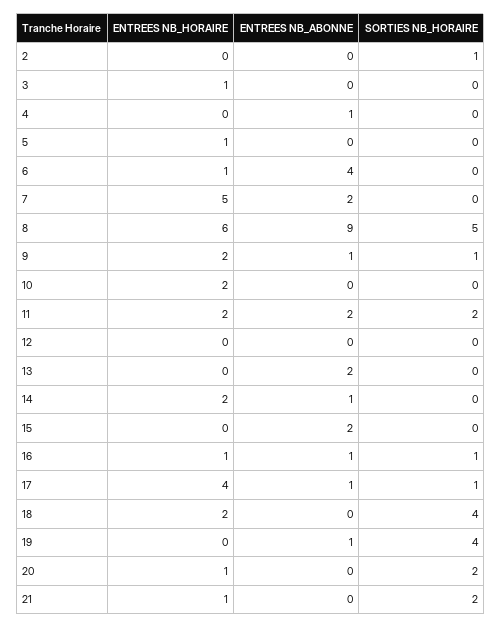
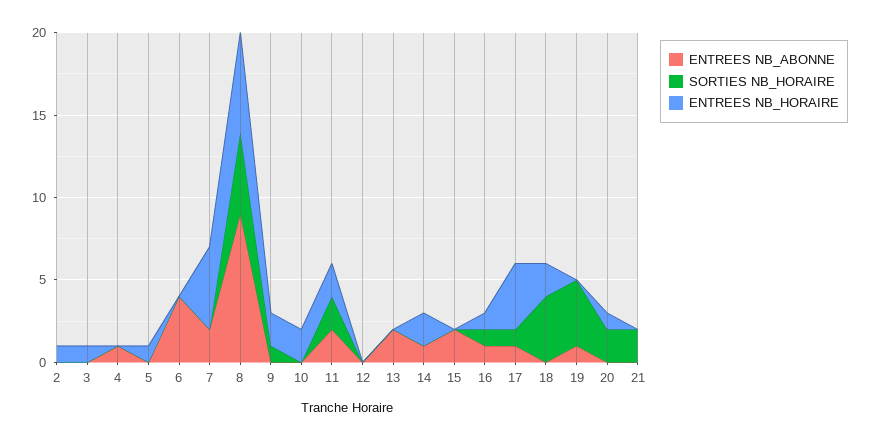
ENTREES NB_HORAIRE, 2: 0 -> 1
SORTIES NB_HORAIRE, 2: 1 -> 0
ENTREES NB_HORAIRE, 6: 1 -> 0
ENTREES NB_ABONNE, 9: 1 -> 0
ENTREES NB_HORAIRE, 21: 1 -> 0

